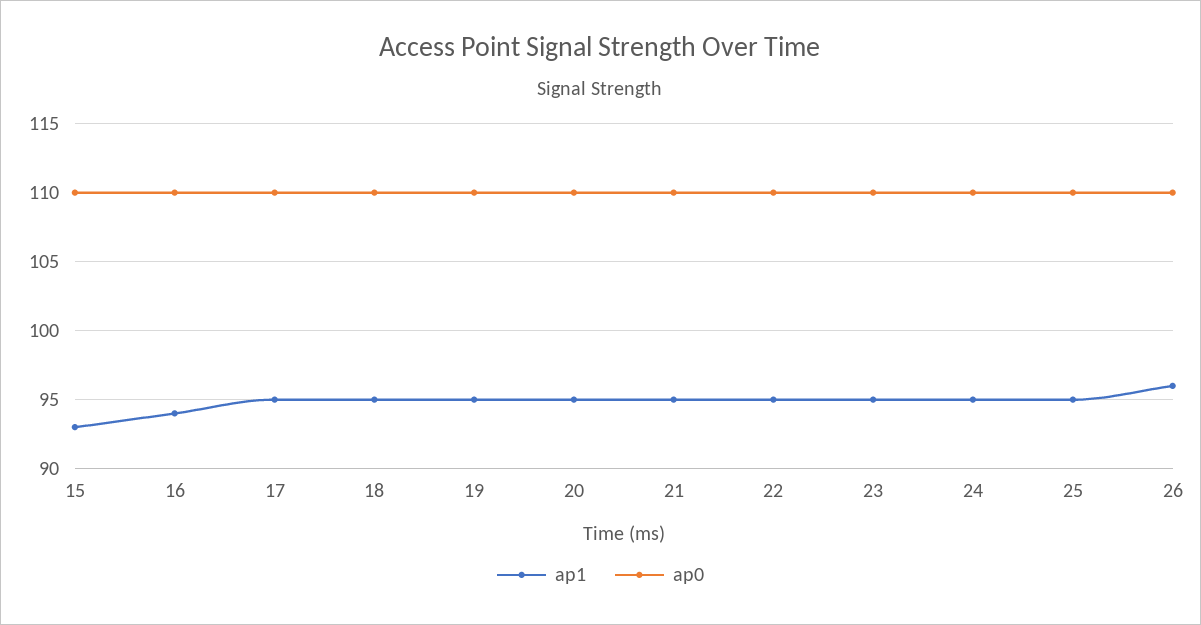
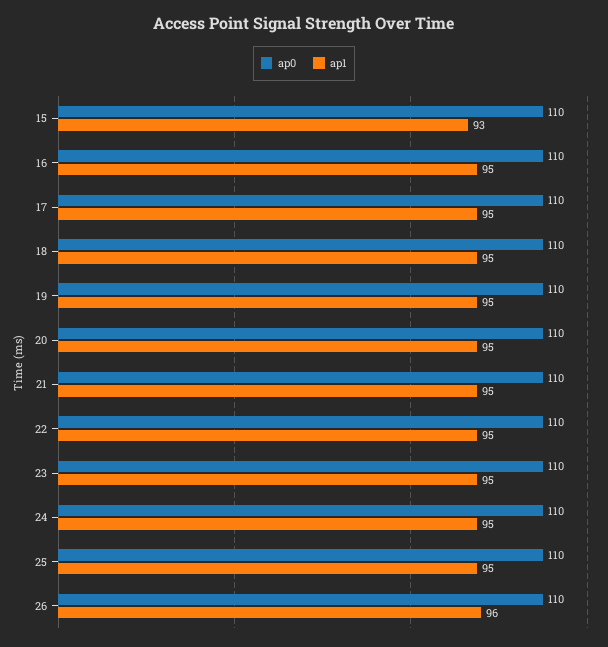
ap1, 16: 94 -> 95

